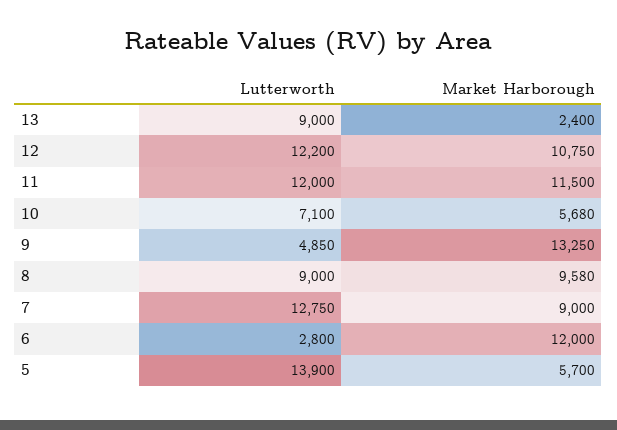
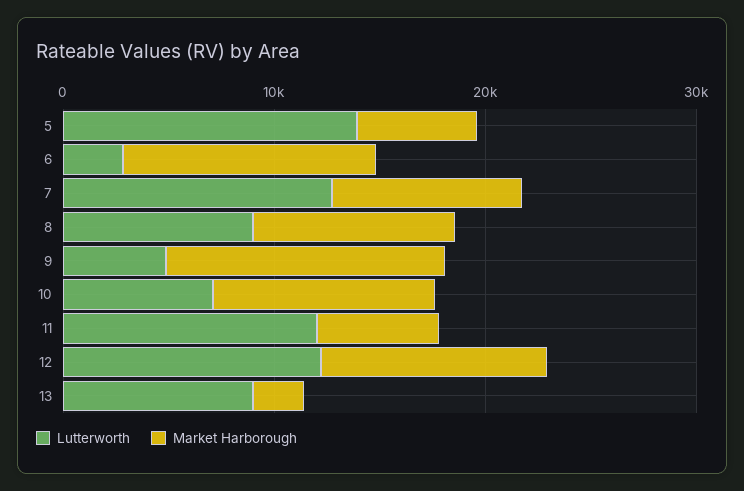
Market Harborough, 11: 11500 -> 6000
Market Harborough, 10: 5680 -> 10000

